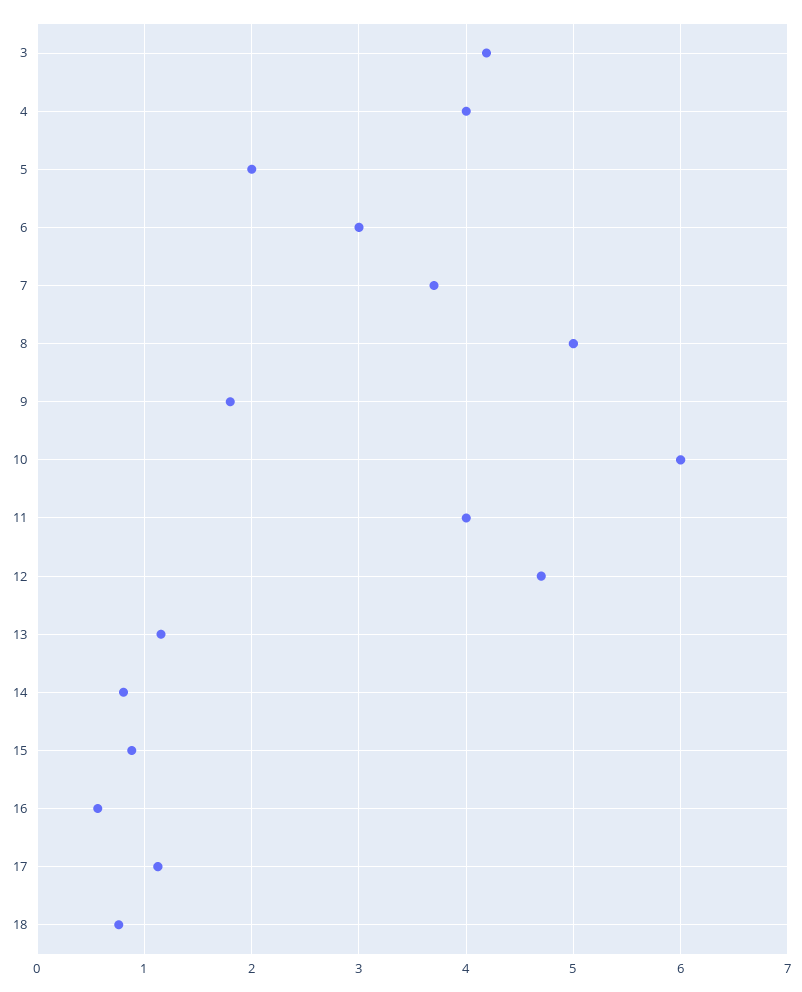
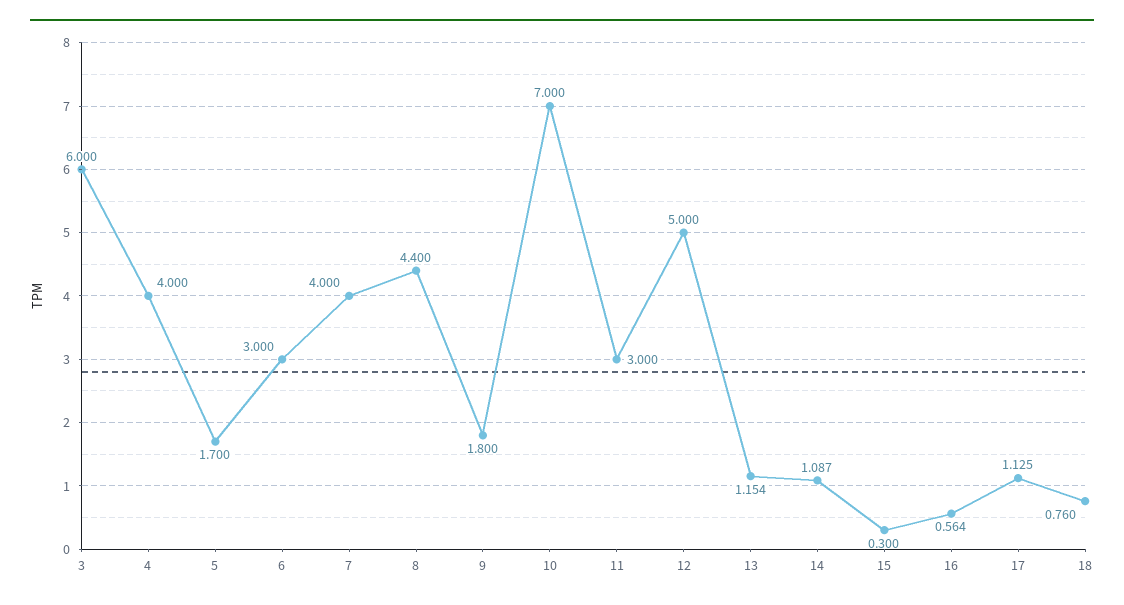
3: 4.2 -> 6
5: 2 -> 1.7
7: 3.7 -> 4
8: 5 -> 4.4
10: 6 -> 7
11: 4 -> 3
12: 4.7 -> 5
14: 0.8 -> 1.087
15: 0.9 -> 0.3

